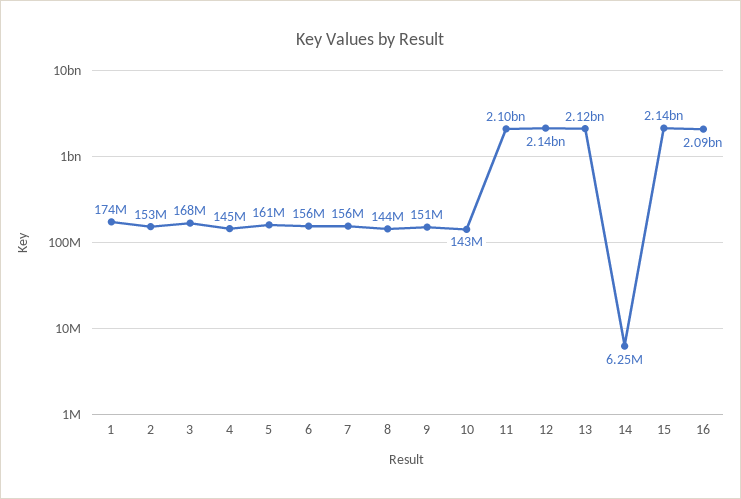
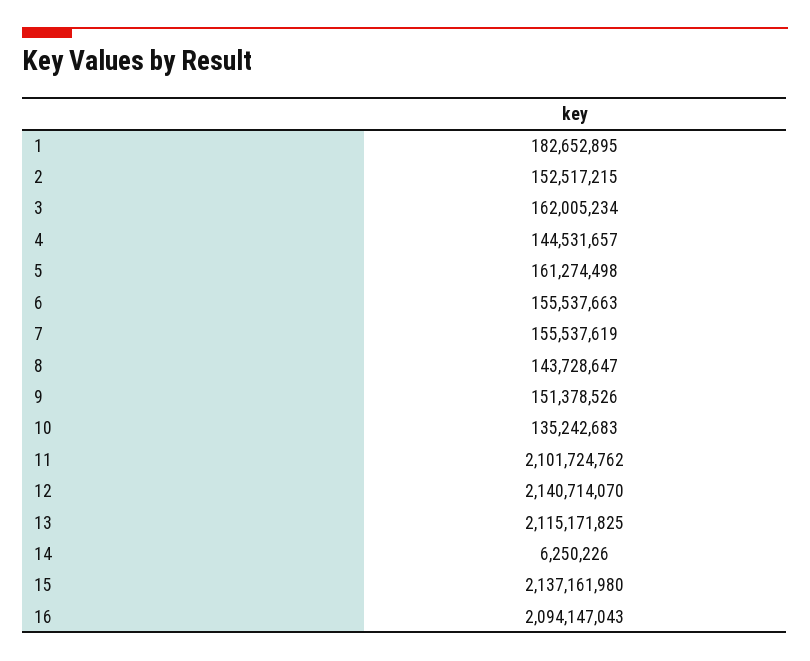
1: 174000000 -> 182652895
3: 168000000 -> 162005234
10: 143000000 -> 135242683

